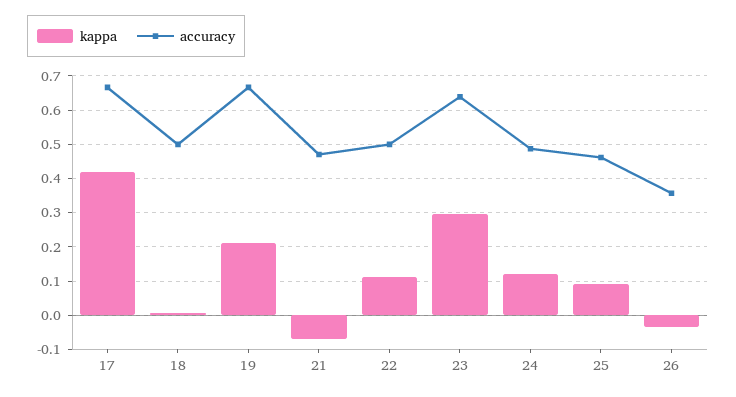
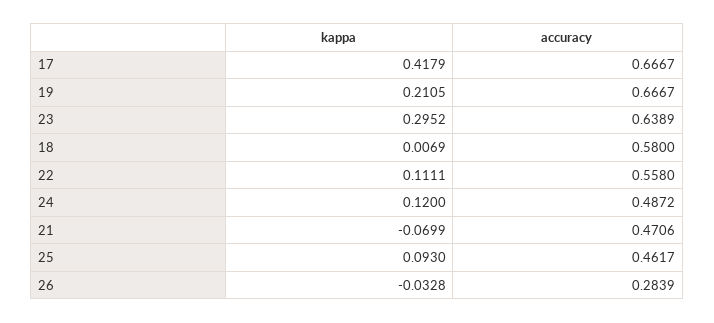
accuracy, 18: 0.5 -> 0.58
accuracy, 22: 0.5 -> 0.558
accuracy, 26: 0.36 -> 0.2839

